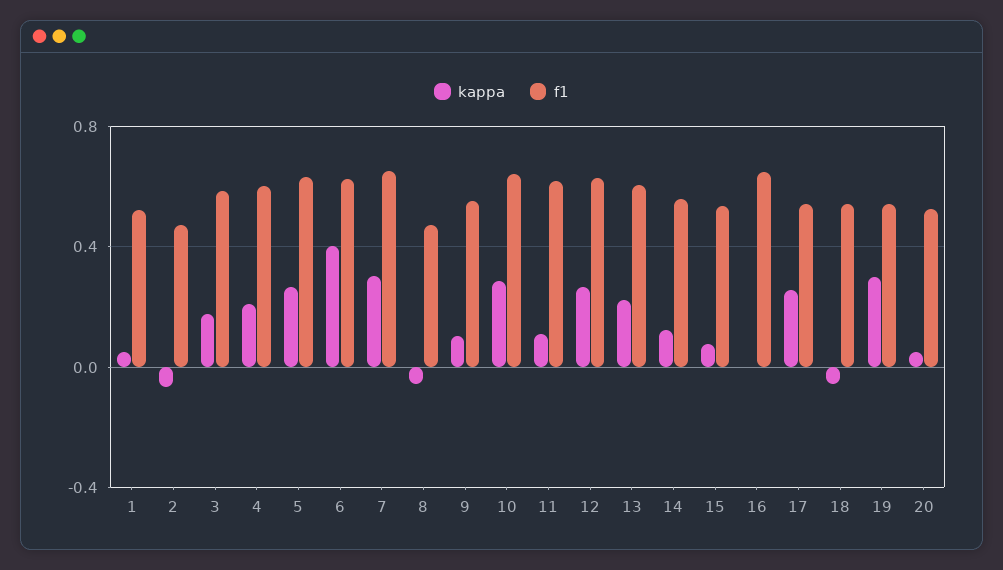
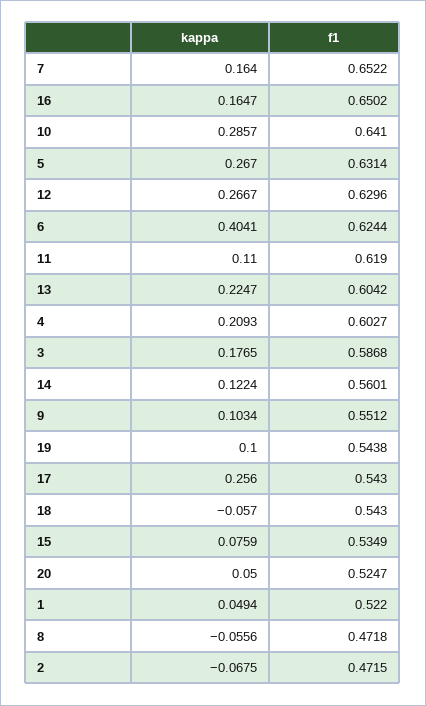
kappa, 7: 0.3 -> 0.164
kappa, 16: 0 -> 0.1647
kappa, 19: 0.3 -> 0.1

